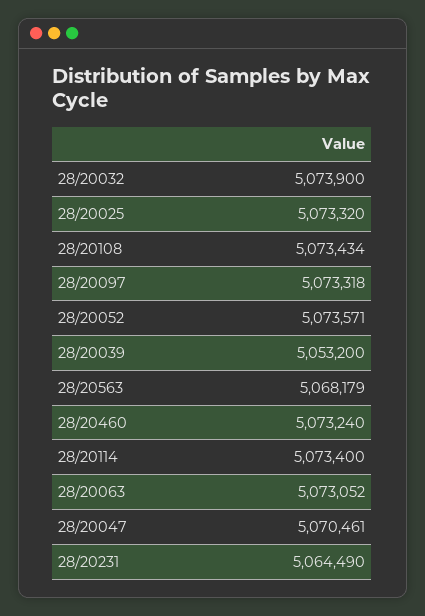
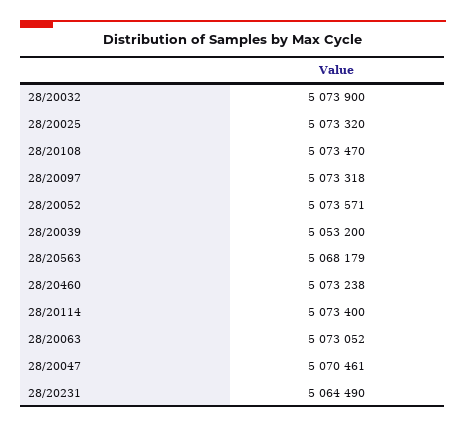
28/20108: 5073434 -> 5073470
28/20460: 5073240 -> 5073238

